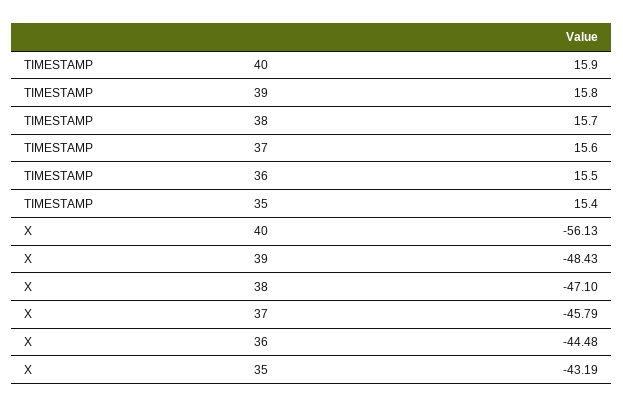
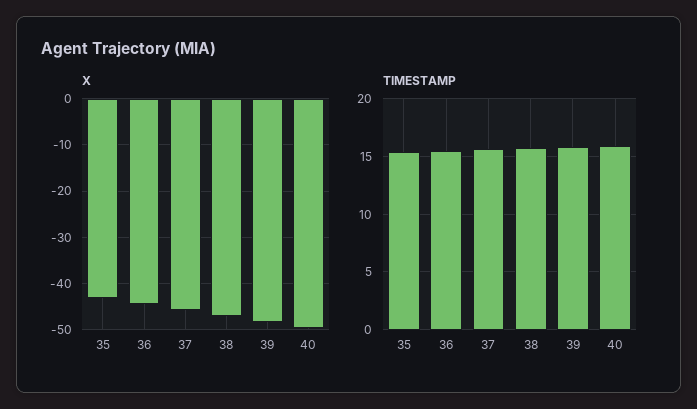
X, 40: -56.13 -> -50

